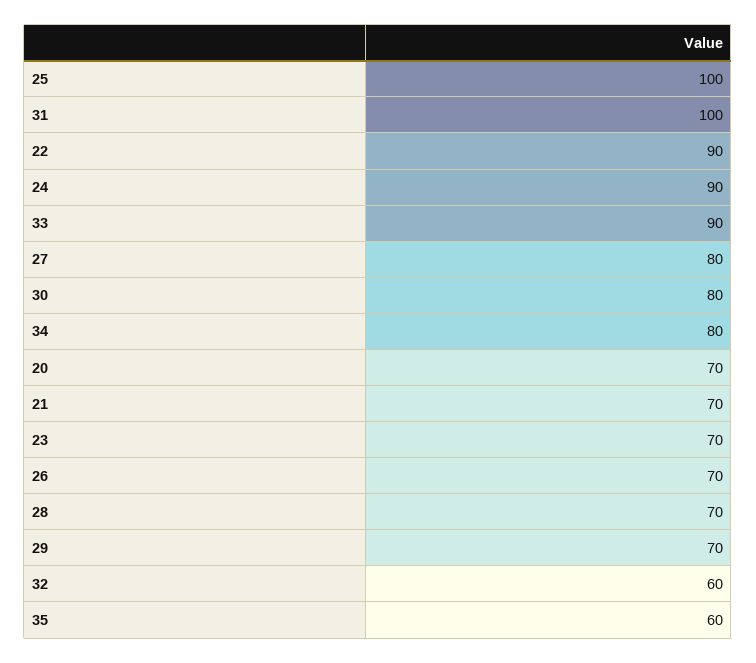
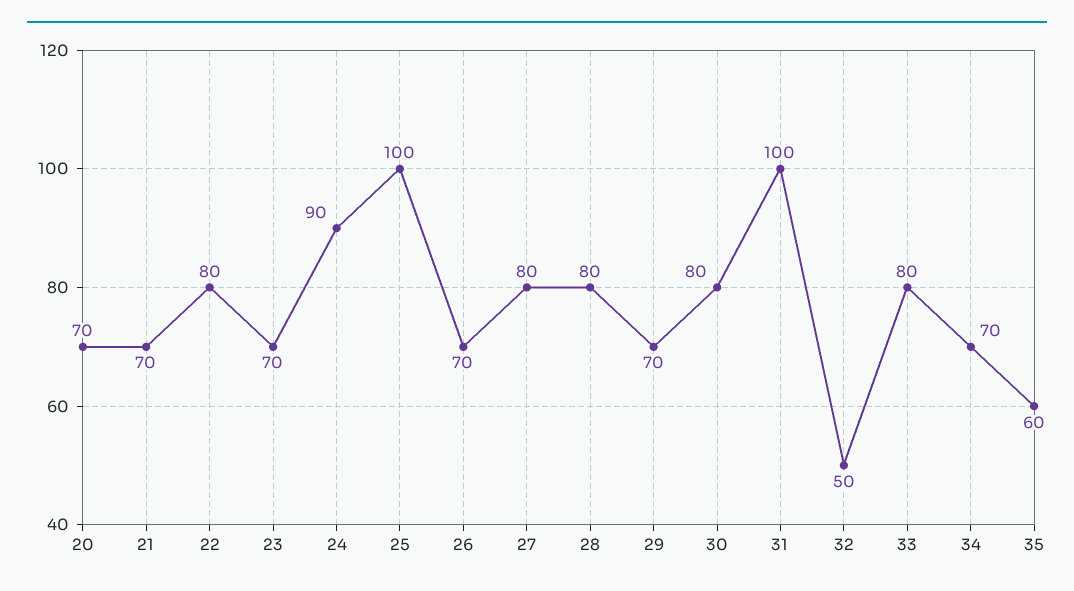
22: 90 -> 80
33: 90 -> 80
34: 80 -> 70
28: 70 -> 80
32: 60 -> 50

